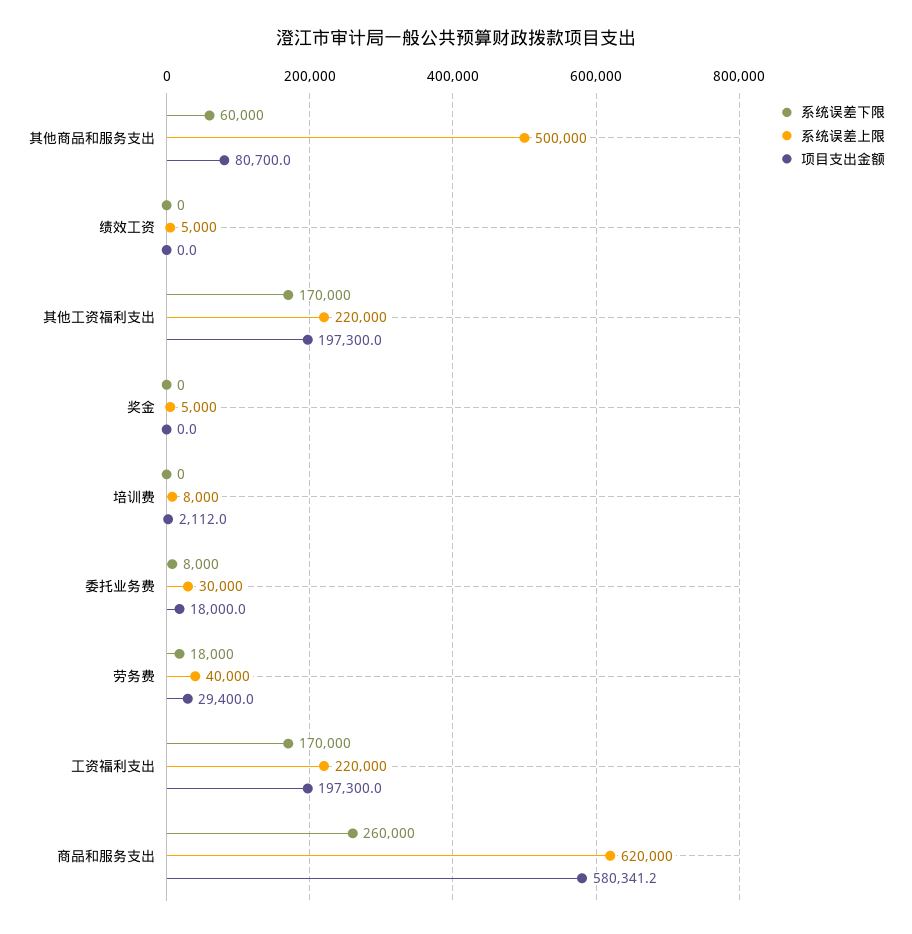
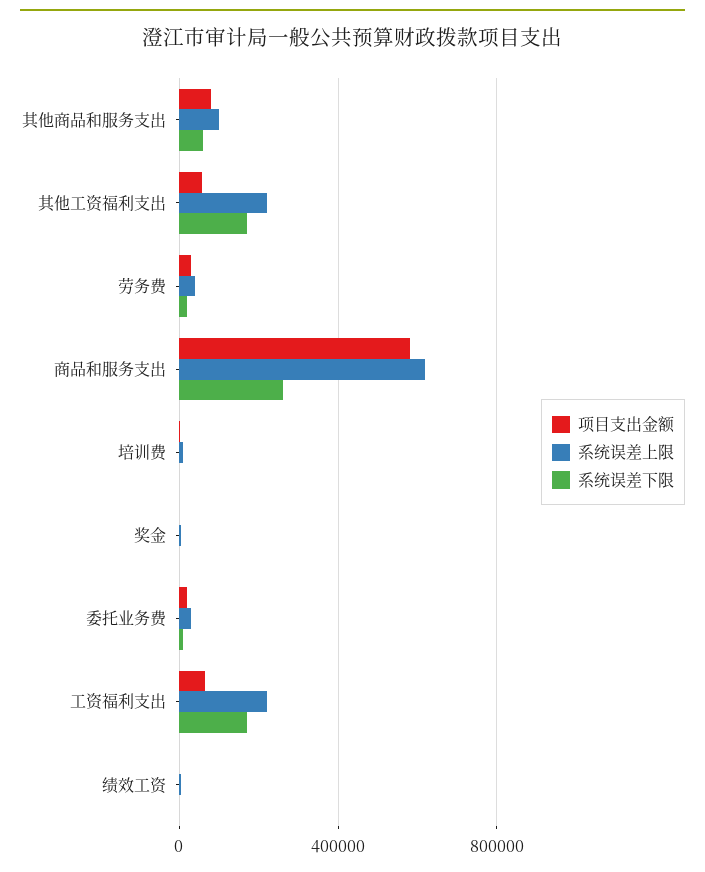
系统误差上限, 其他商品和服务支出: 500000 -> 100000
项目支出金额, 其他工资福利支出: 197300 -> 50000
项目支出金额, 工资福利支出: 197300 -> 50000

